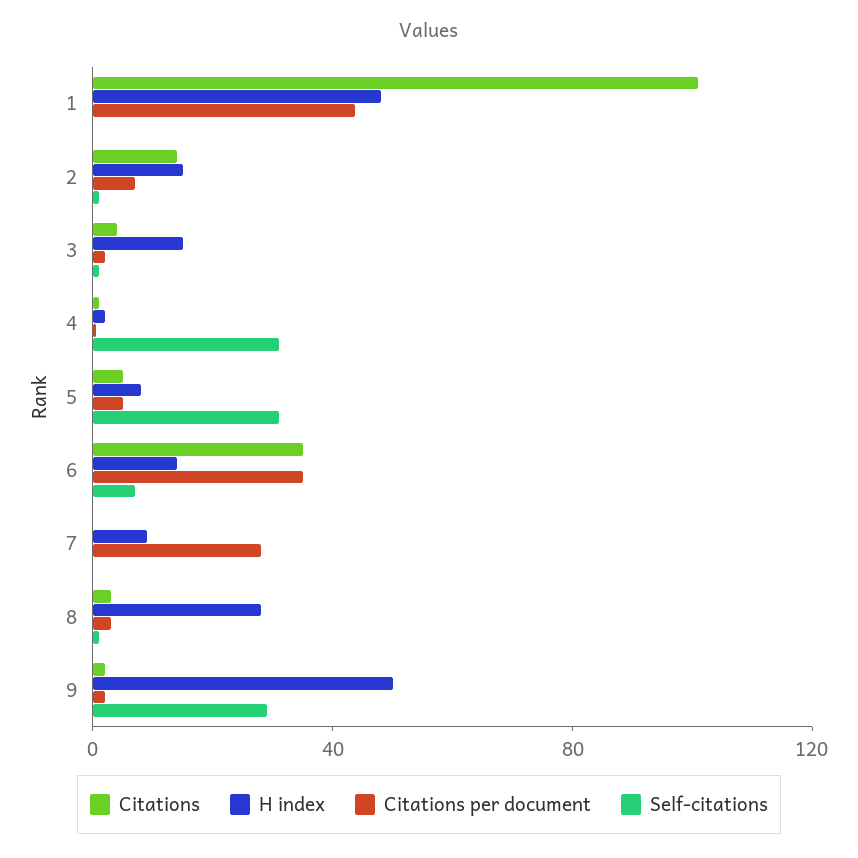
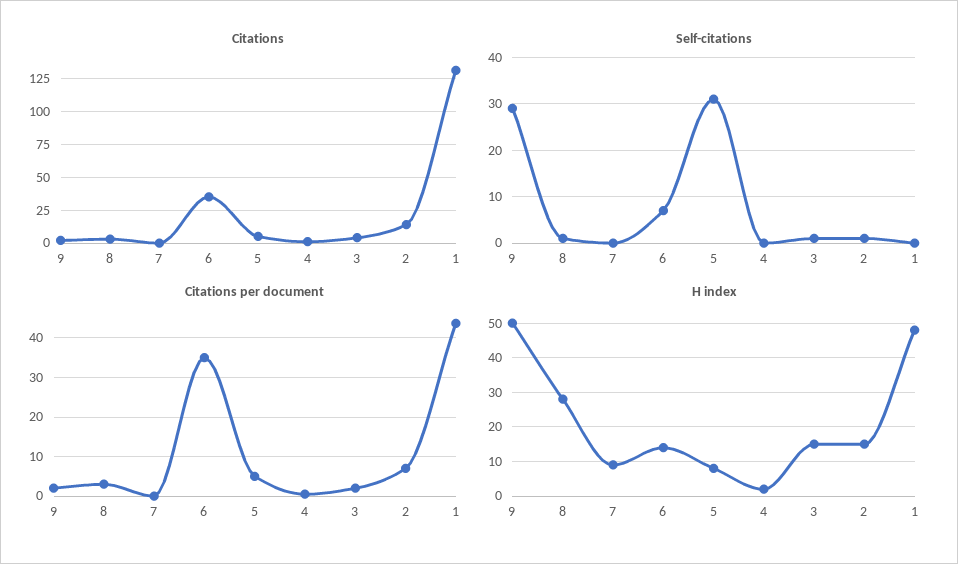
Citations, 1: 100 -> 130
Self-citations, 4: 30 -> 0
Citations per document, 7: 30 -> 0

